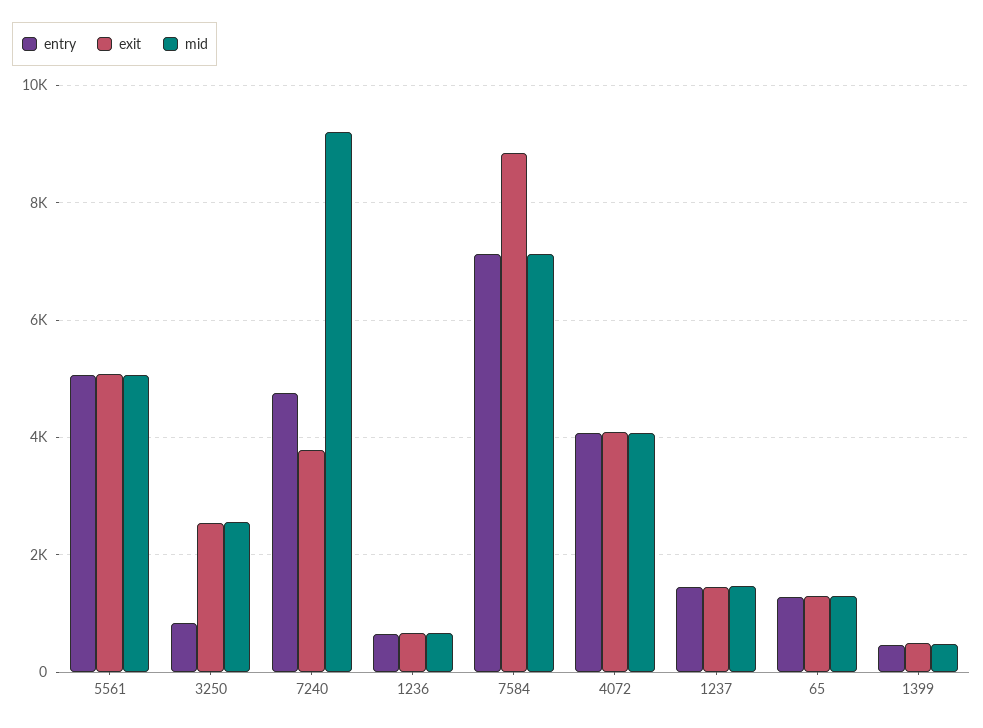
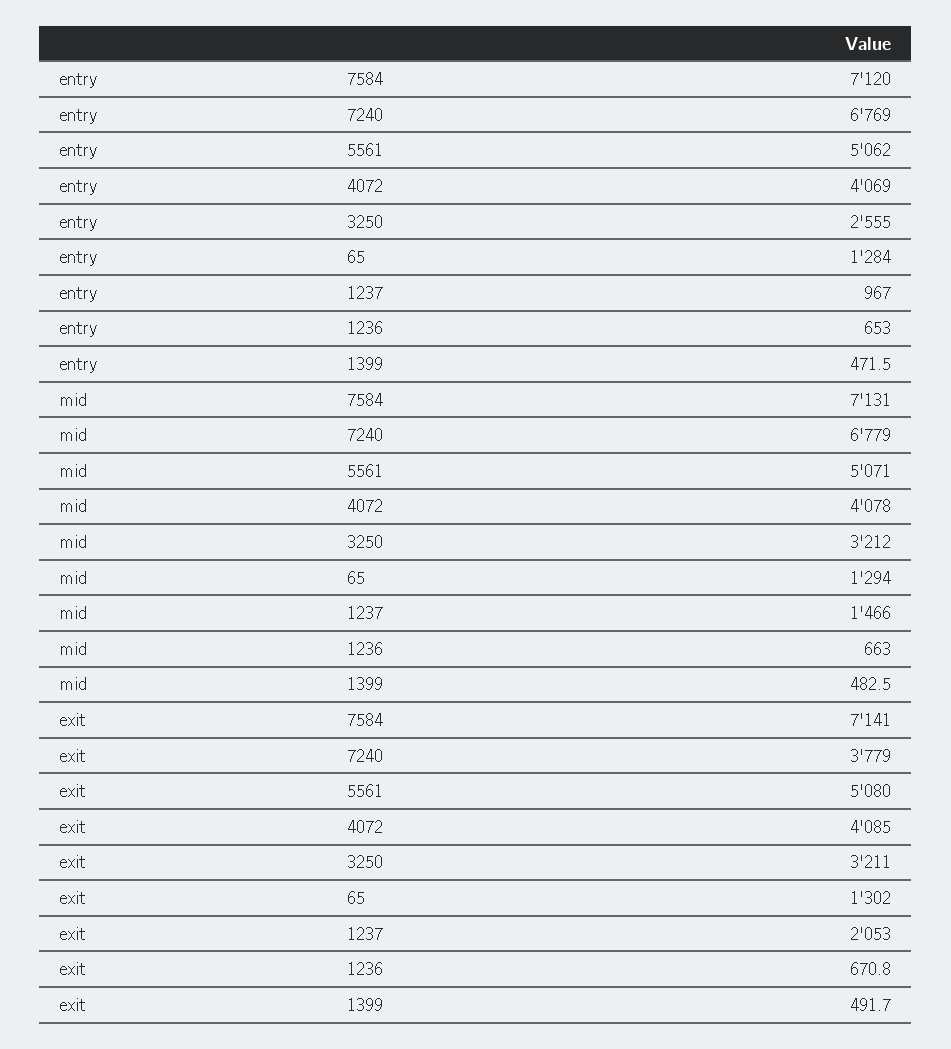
entry, 3250: 800 -> 2555
exit, 3250: 2600 -> 3211
mid, 3250: 2600 -> 3212
entry, 7240: 4800 -> 6769
mid, 7240: 9200 -> 6779
exit, 7584: 8800 -> 7141
entry, 1237: 1400 -> 967
exit, 1237: 1400 -> 2053

